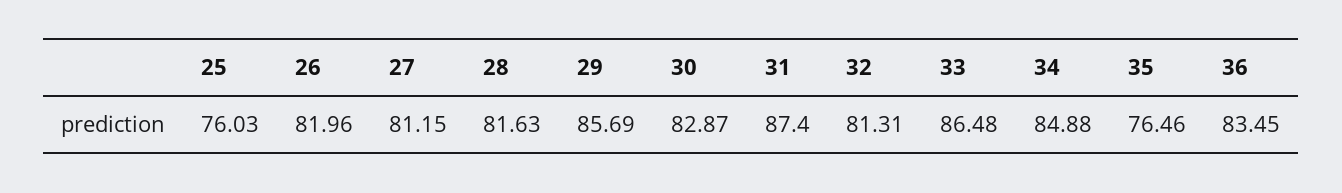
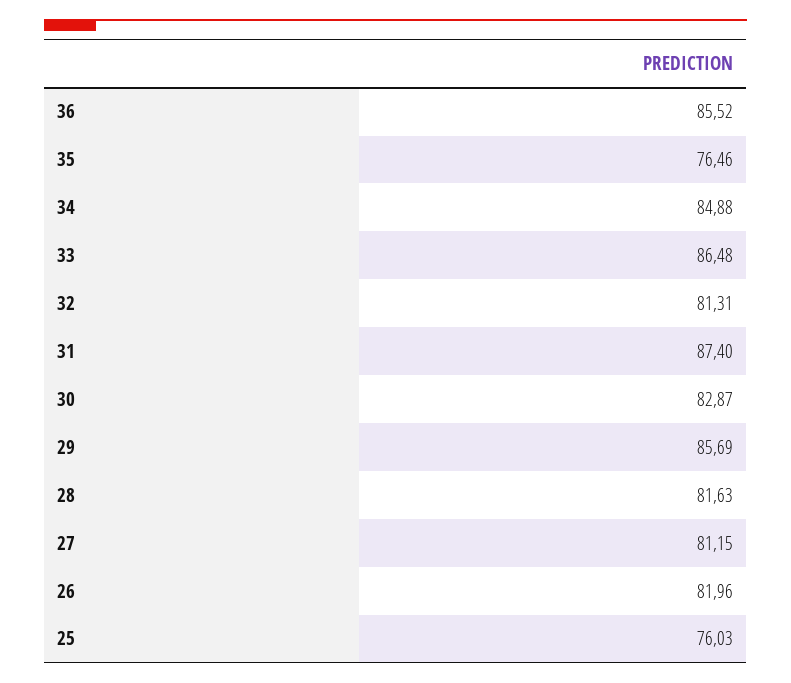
36: 83.45 -> 85.52

